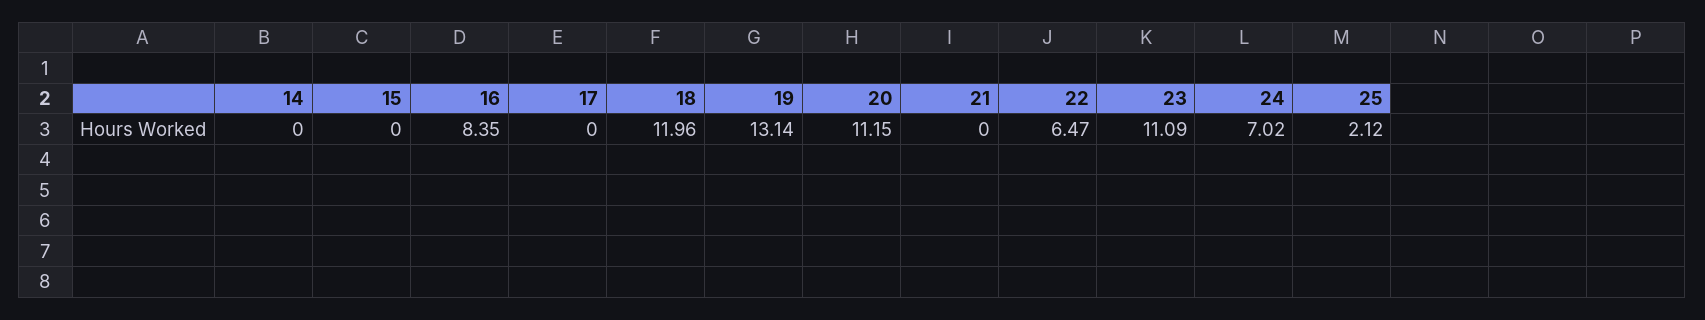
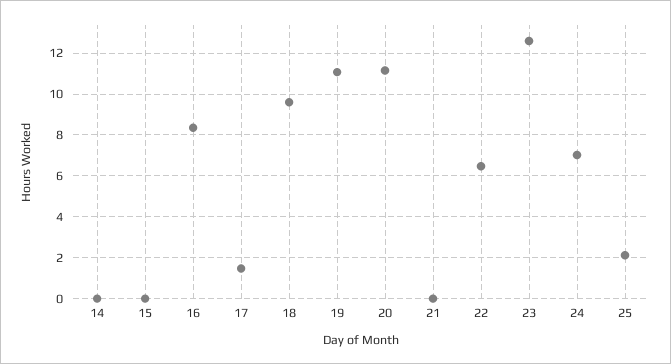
17: 0 -> 1.5
18: 11.96 -> 9.5
19: 13.14 -> 11
23: 11.09 -> 12.5

